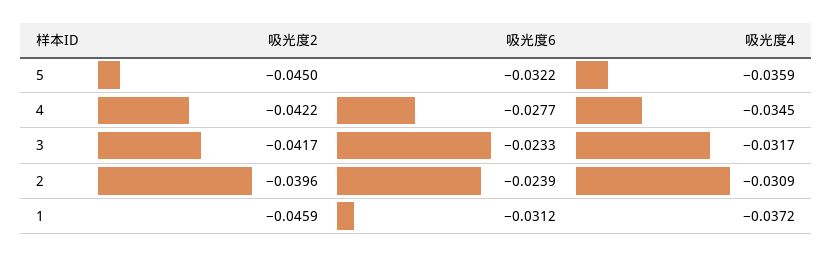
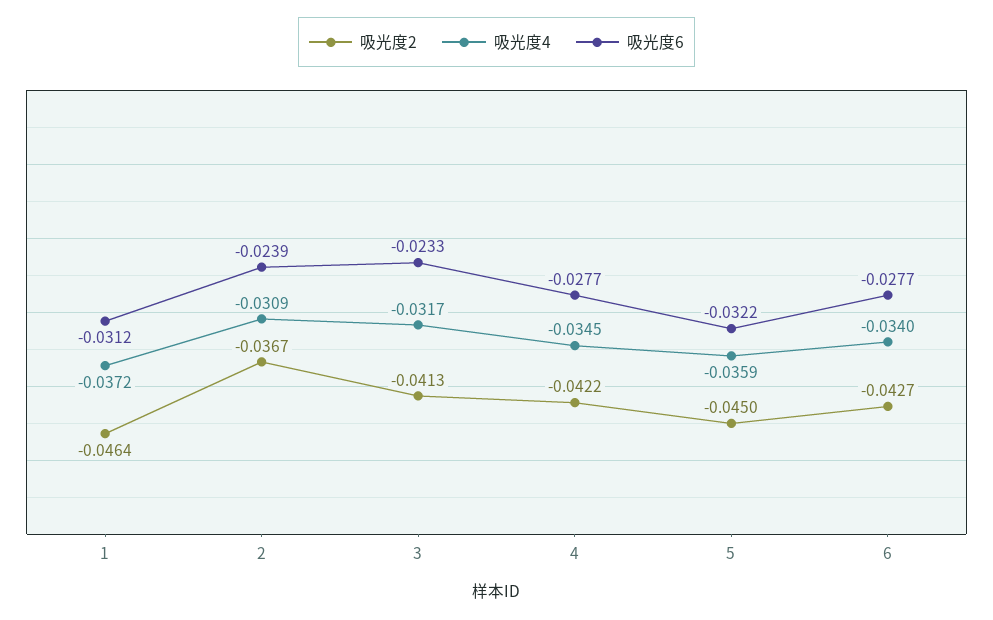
吸光度2, 3: -0.0417 -> -0.0413
吸光度2, 2: -0.0396 -> -0.0367
吸光度2, 1: -0.0459 -> -0.0464
吸光度2, 6: none -> -0.0427
吸光度4, 6: none -> -0.034
吸光度6, 6: none -> -0.0277

